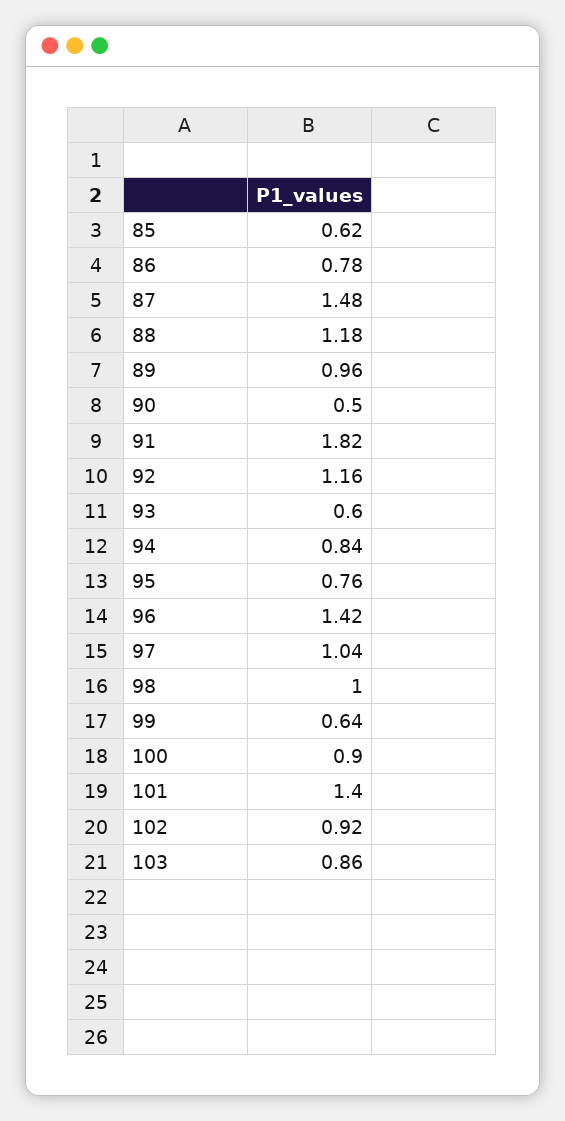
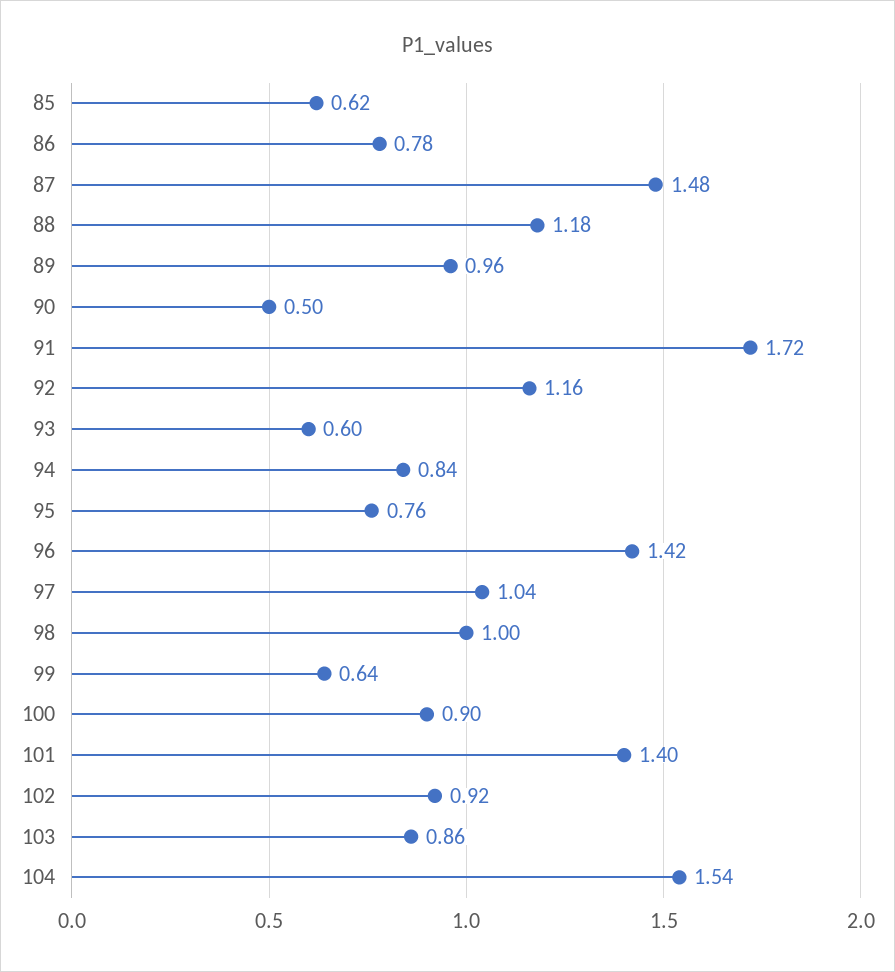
91: 1.82 -> 1.72
104: none -> 1.54

